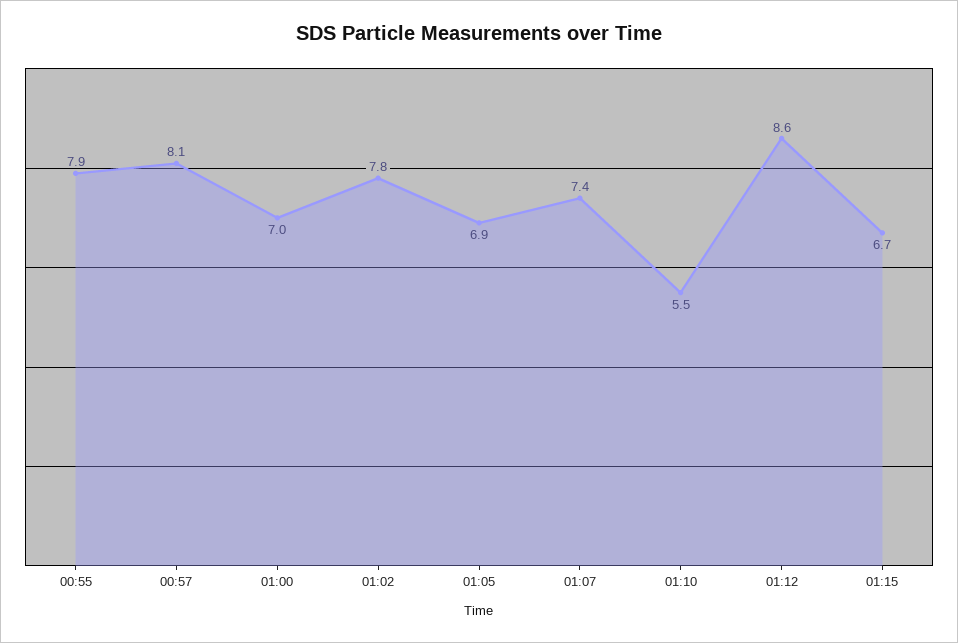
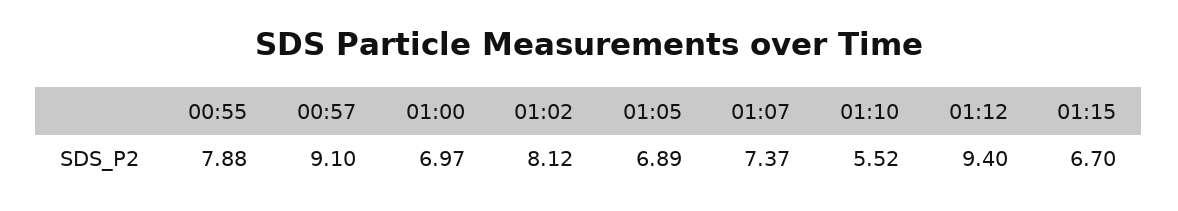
00:57: 8.1 -> 9.1
01:02: 7.8 -> 8.12
01:12: 8.6 -> 9.4

